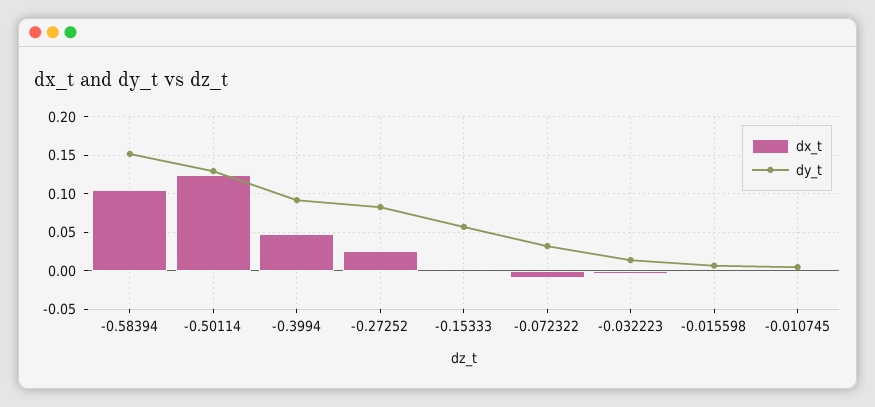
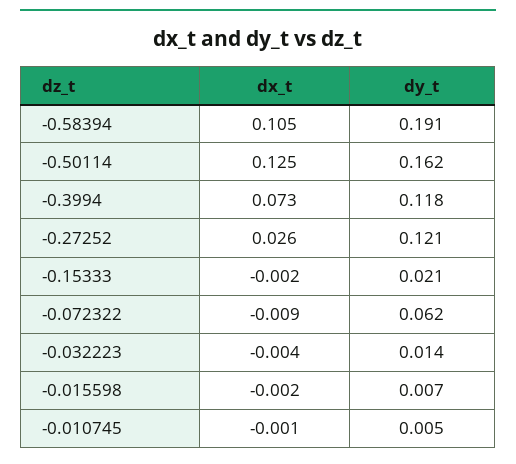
dy_t, -0.58394: 0.15 -> 0.191
dy_t, -0.50114: 0.13 -> 0.162
dx_t, -0.3994: 0.05 -> 0.073
dy_t, -0.3994: 0.09 -> 0.118
dy_t, -0.27252: 0.08 -> 0.121
dy_t, -0.15333: 0.06 -> 0.021
dy_t, -0.072322: 0.03 -> 0.062

